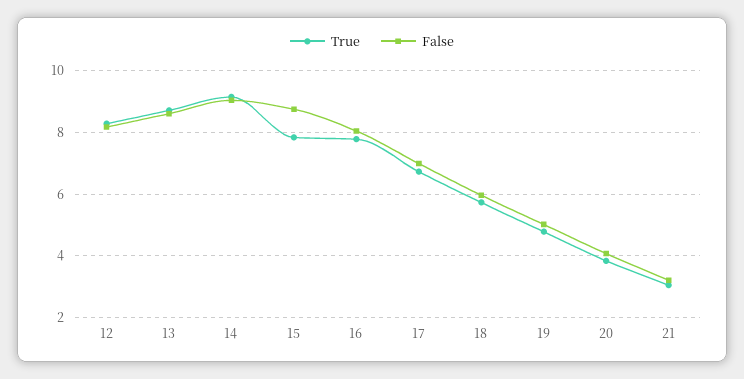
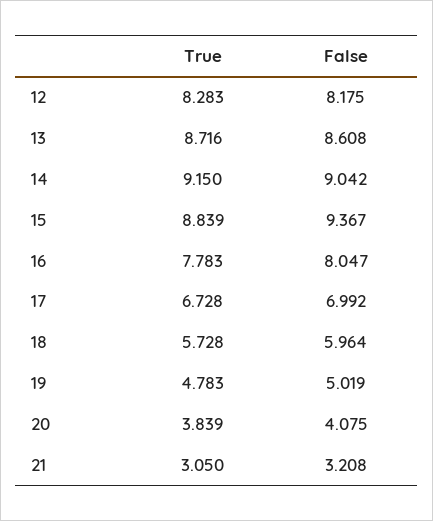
True, 15: 7.8 -> 8.839
False, 15: 8.8 -> 9.367

